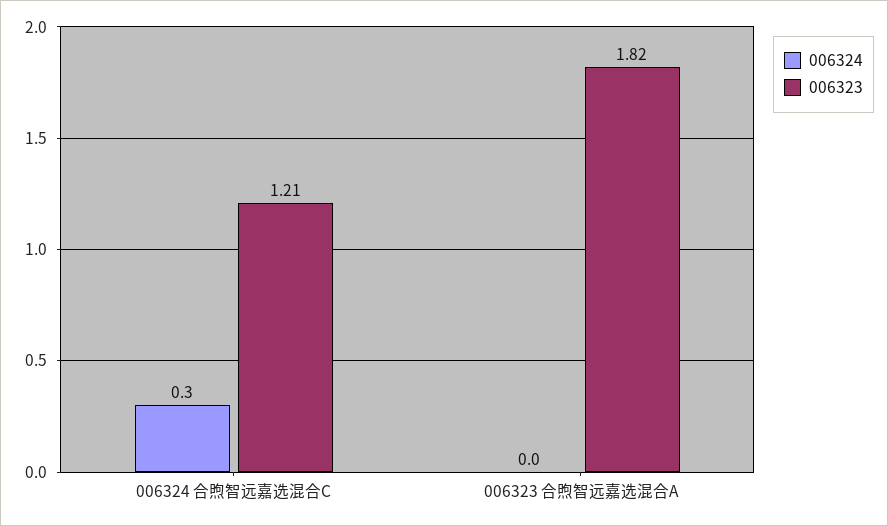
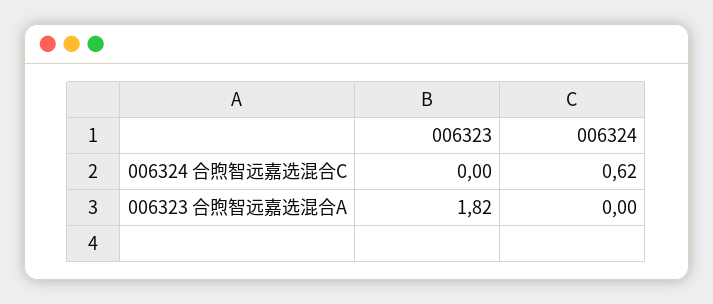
006324, 006324 合煦智远嘉选混合C: 0.3 -> 0.62
006323, 006324 合煦智远嘉选混合C: 1.21 -> 0

